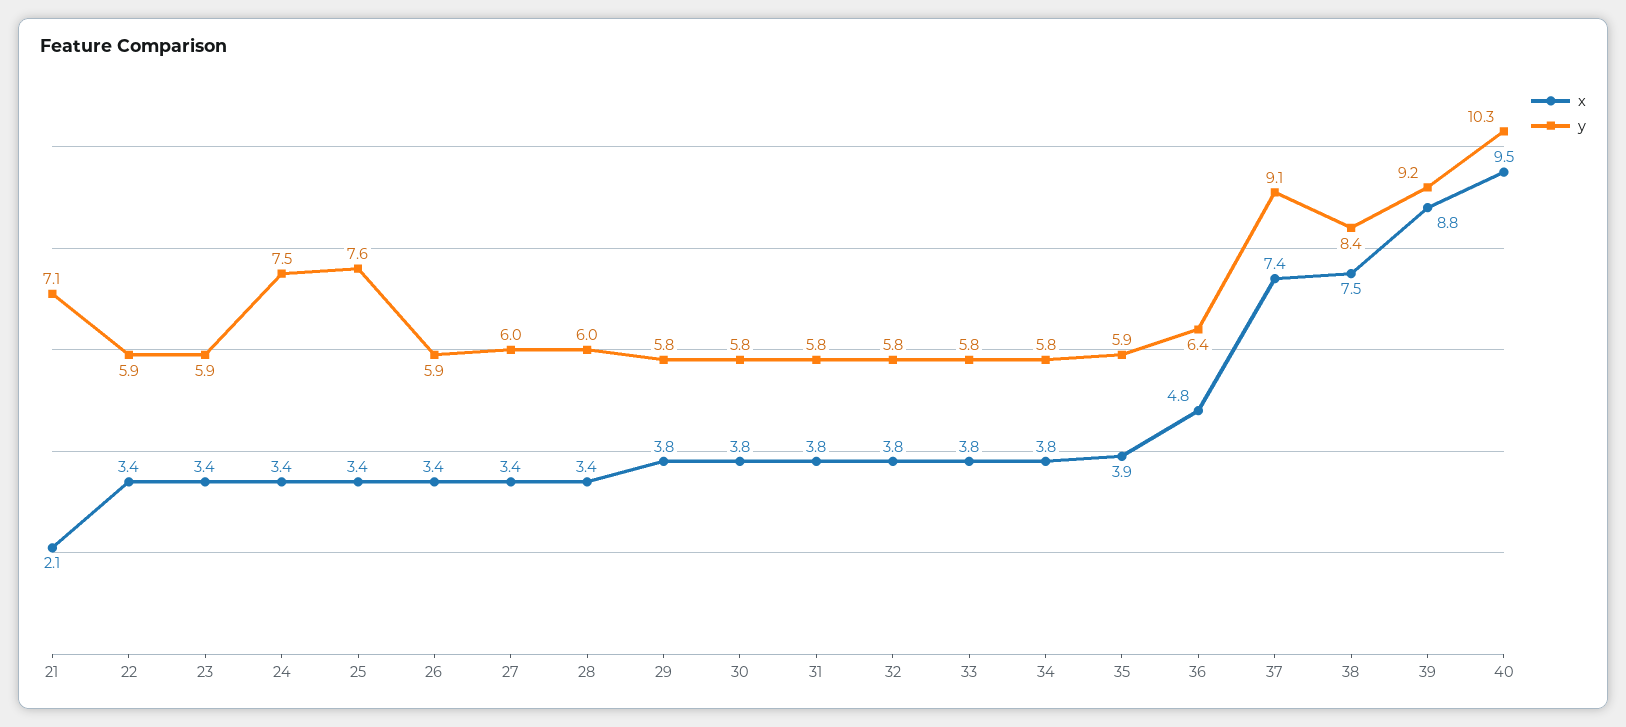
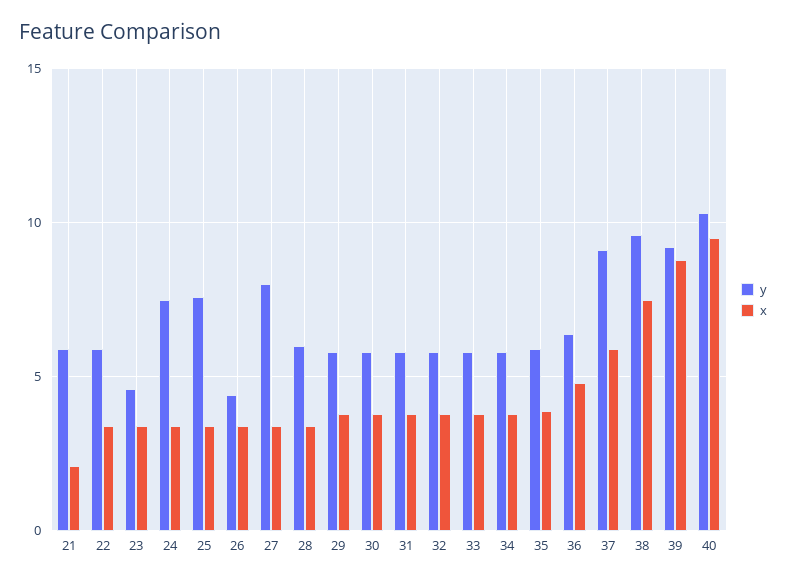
y, 21: 7.1 -> 6
y, 23: 5.9 -> 4.5
y, 26: 5.9 -> 4.5
y, 27: 6 -> 8
x, 37: 7.4 -> 6
y, 38: 8.4 -> 9.5

